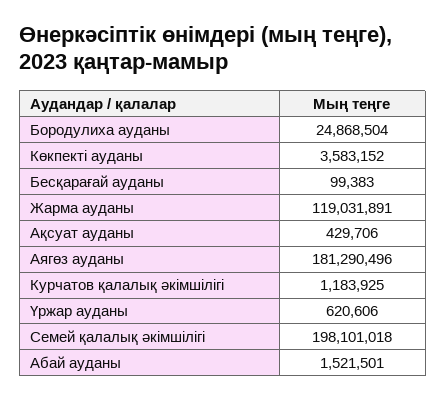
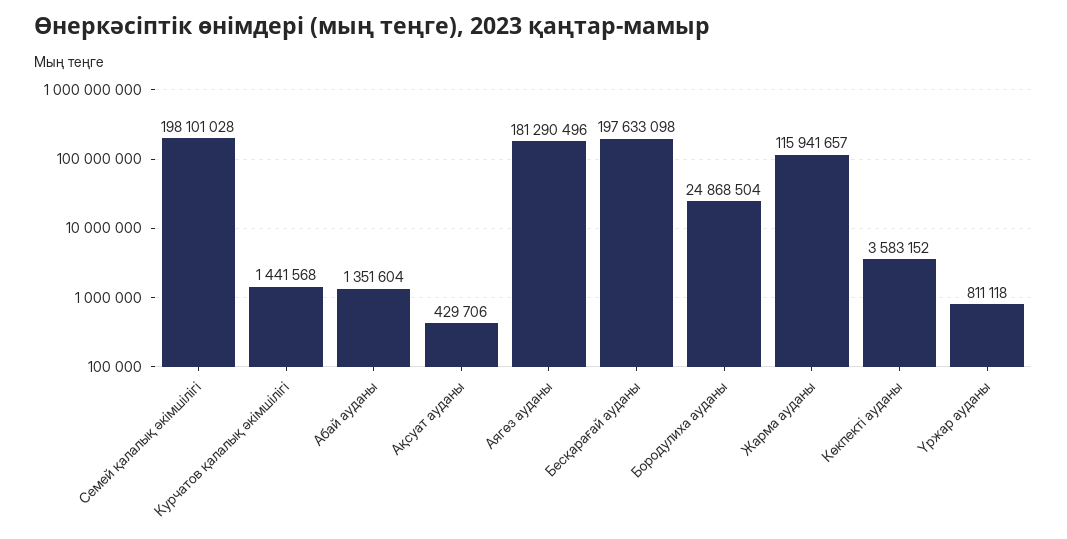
Бесқарағай ауданы: 99383 -> 197633098
Жарма ауданы: 119031891 -> 115941657
Курчатов қалалық әкімшілігі: 1183925 -> 1441568
Үржар ауданы: 620606 -> 811118
Семей қалалық әкімшілігі: 198101018 -> 198101028
Абай ауданы: 1521501 -> 1351604

